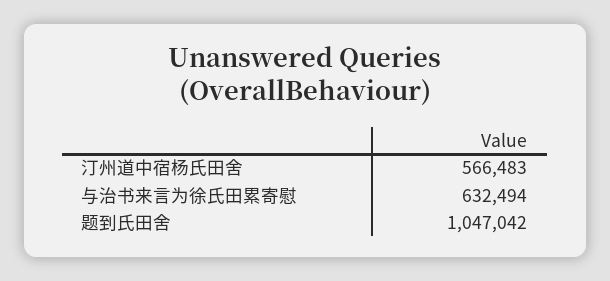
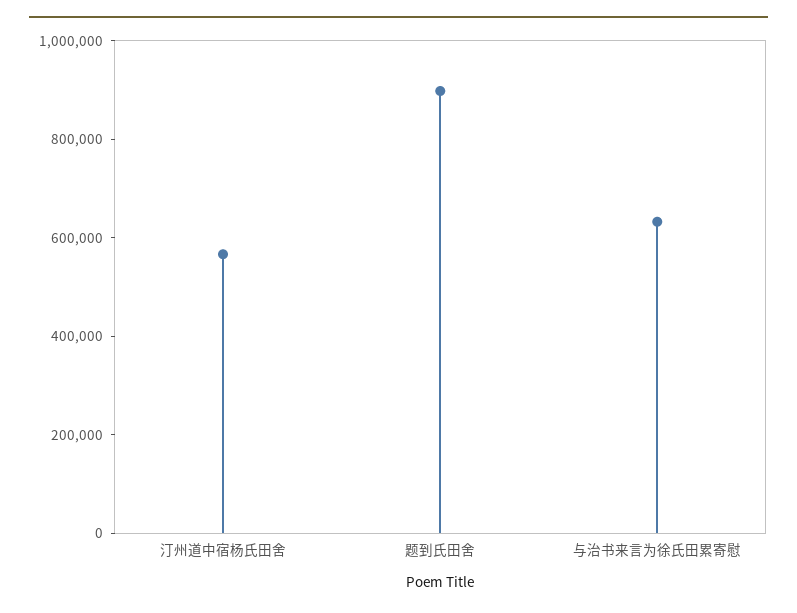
题到氏田舍: 1047042 -> 900000

